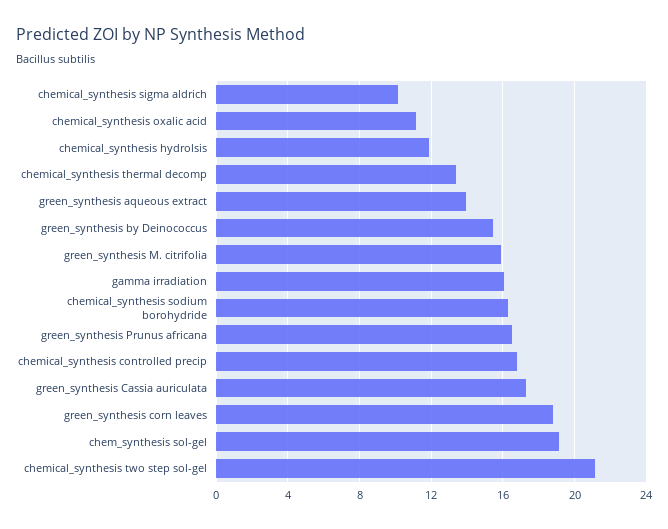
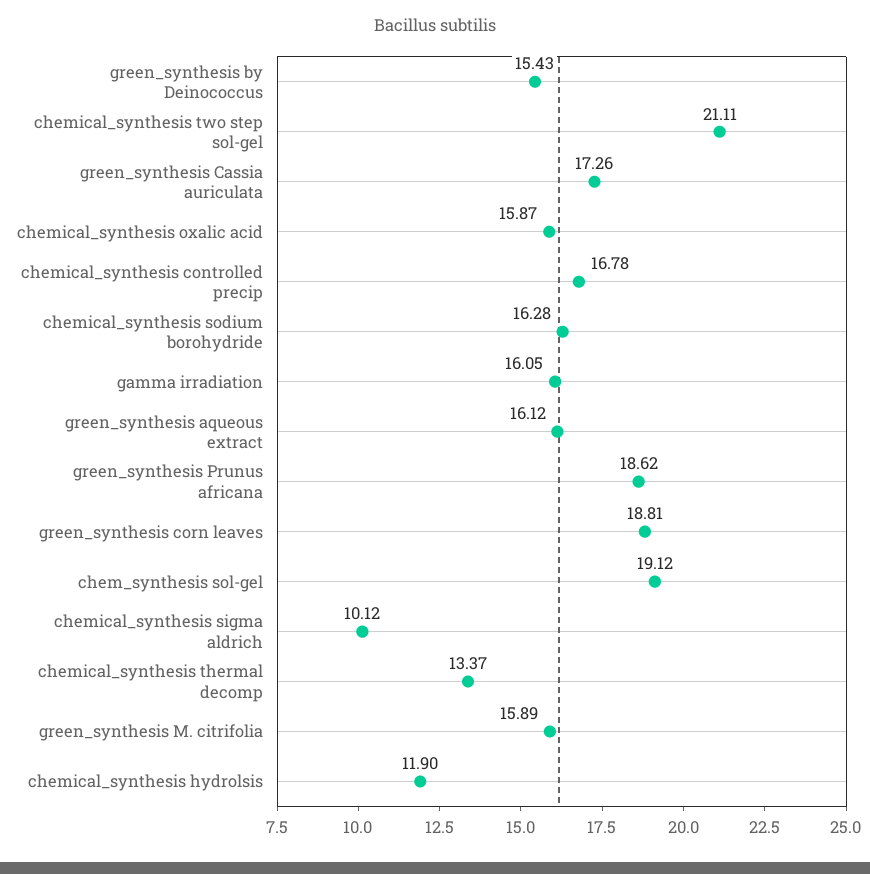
chemical_synthesis oxalic acid: 11 -> 15.87
green_synthesis aqueous extract: 14 -> 16.12
green_synthesis Prunus africana: 16.5 -> 18.62

